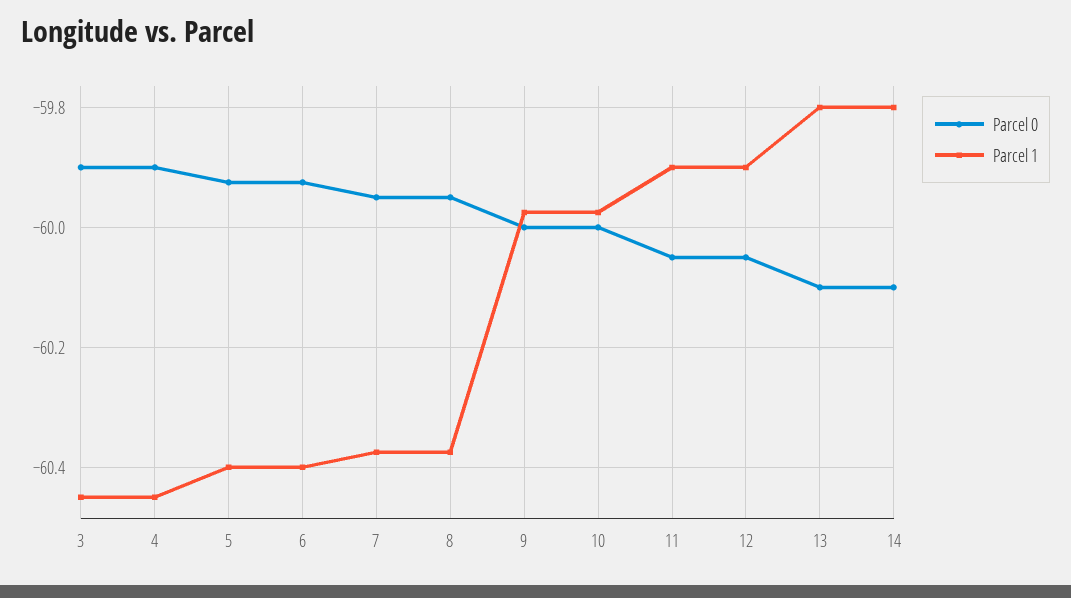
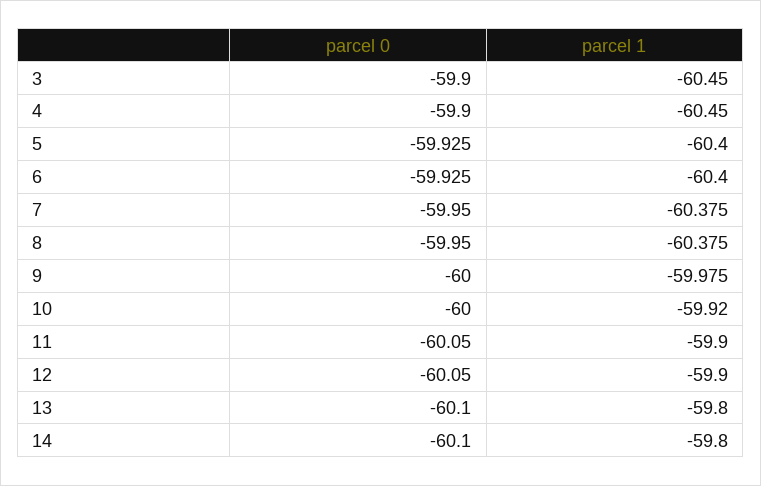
Parcel 1, 10: -59.98 -> -59.92

